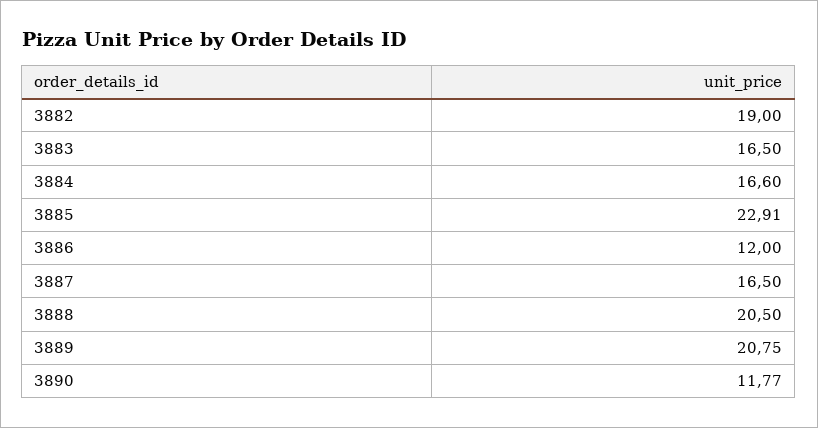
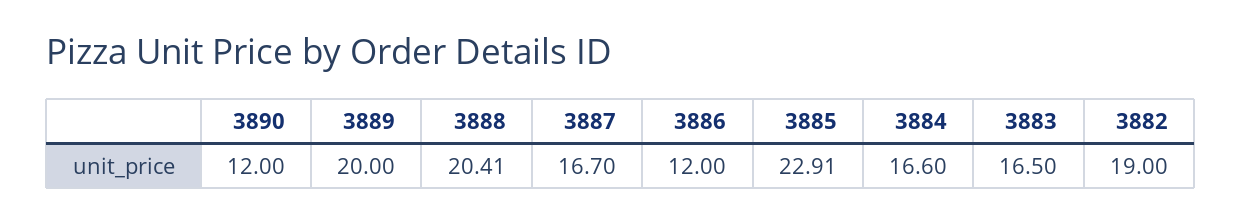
3887: 16.5 -> 16.7
3888: 20.5 -> 20.41
3889: 20.75 -> 20
3890: 11.77 -> 12

